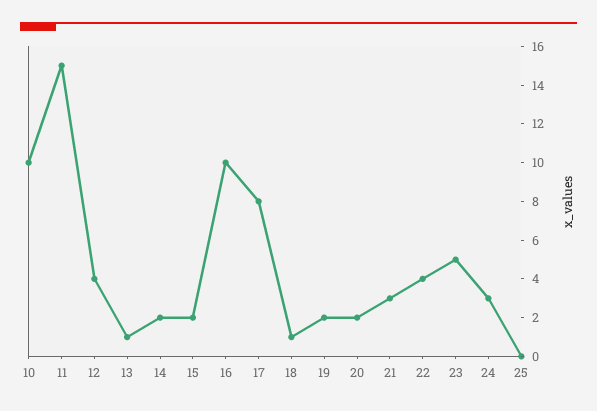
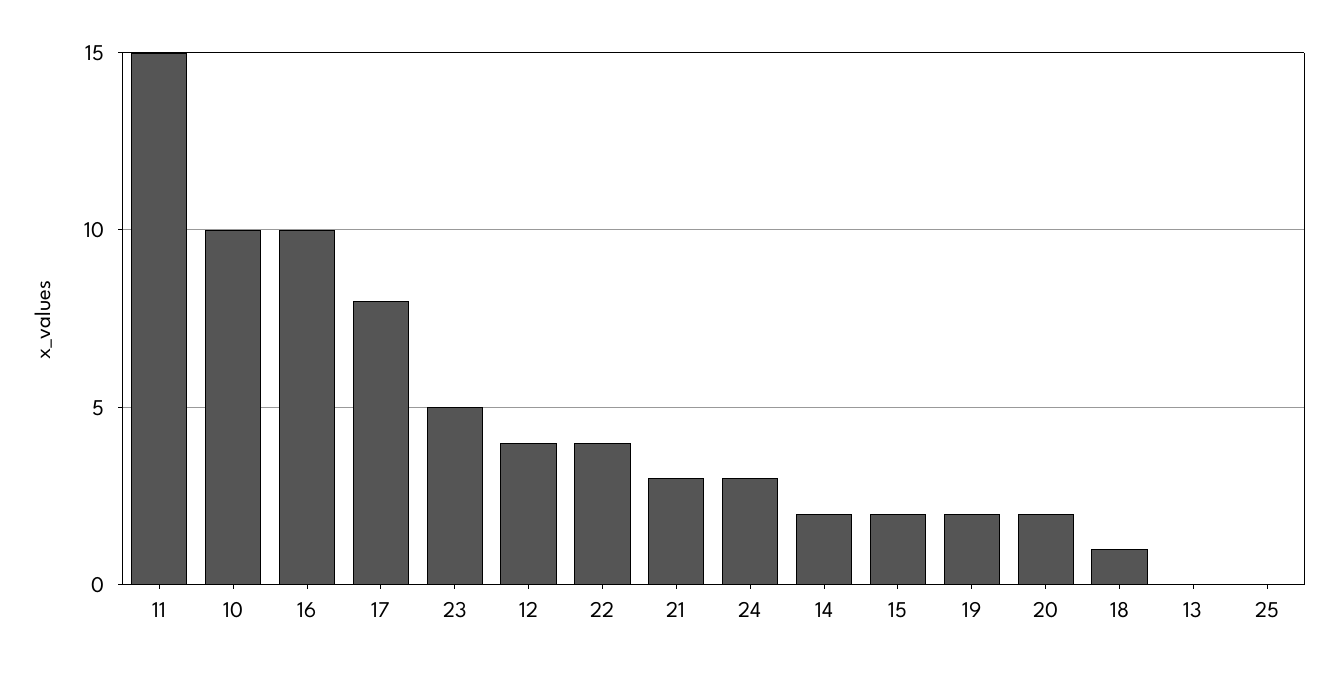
13: 1 -> 0

